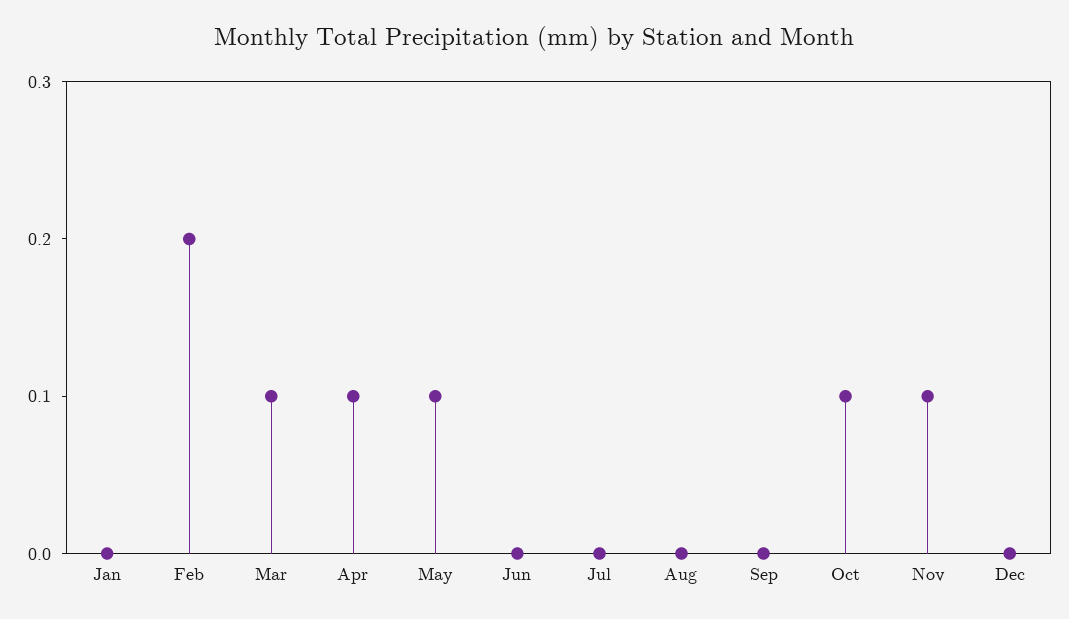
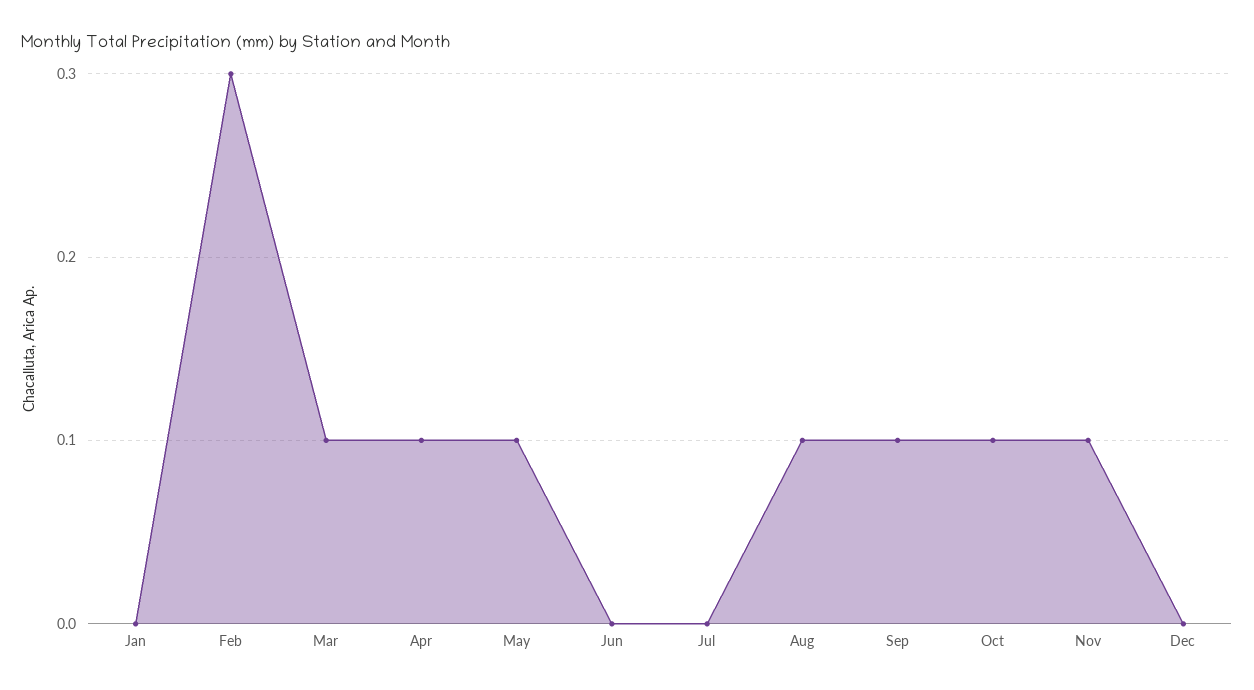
Feb: 0.2 -> 0.3
Aug: 0 -> 0.1
Sep: 0 -> 0.1

